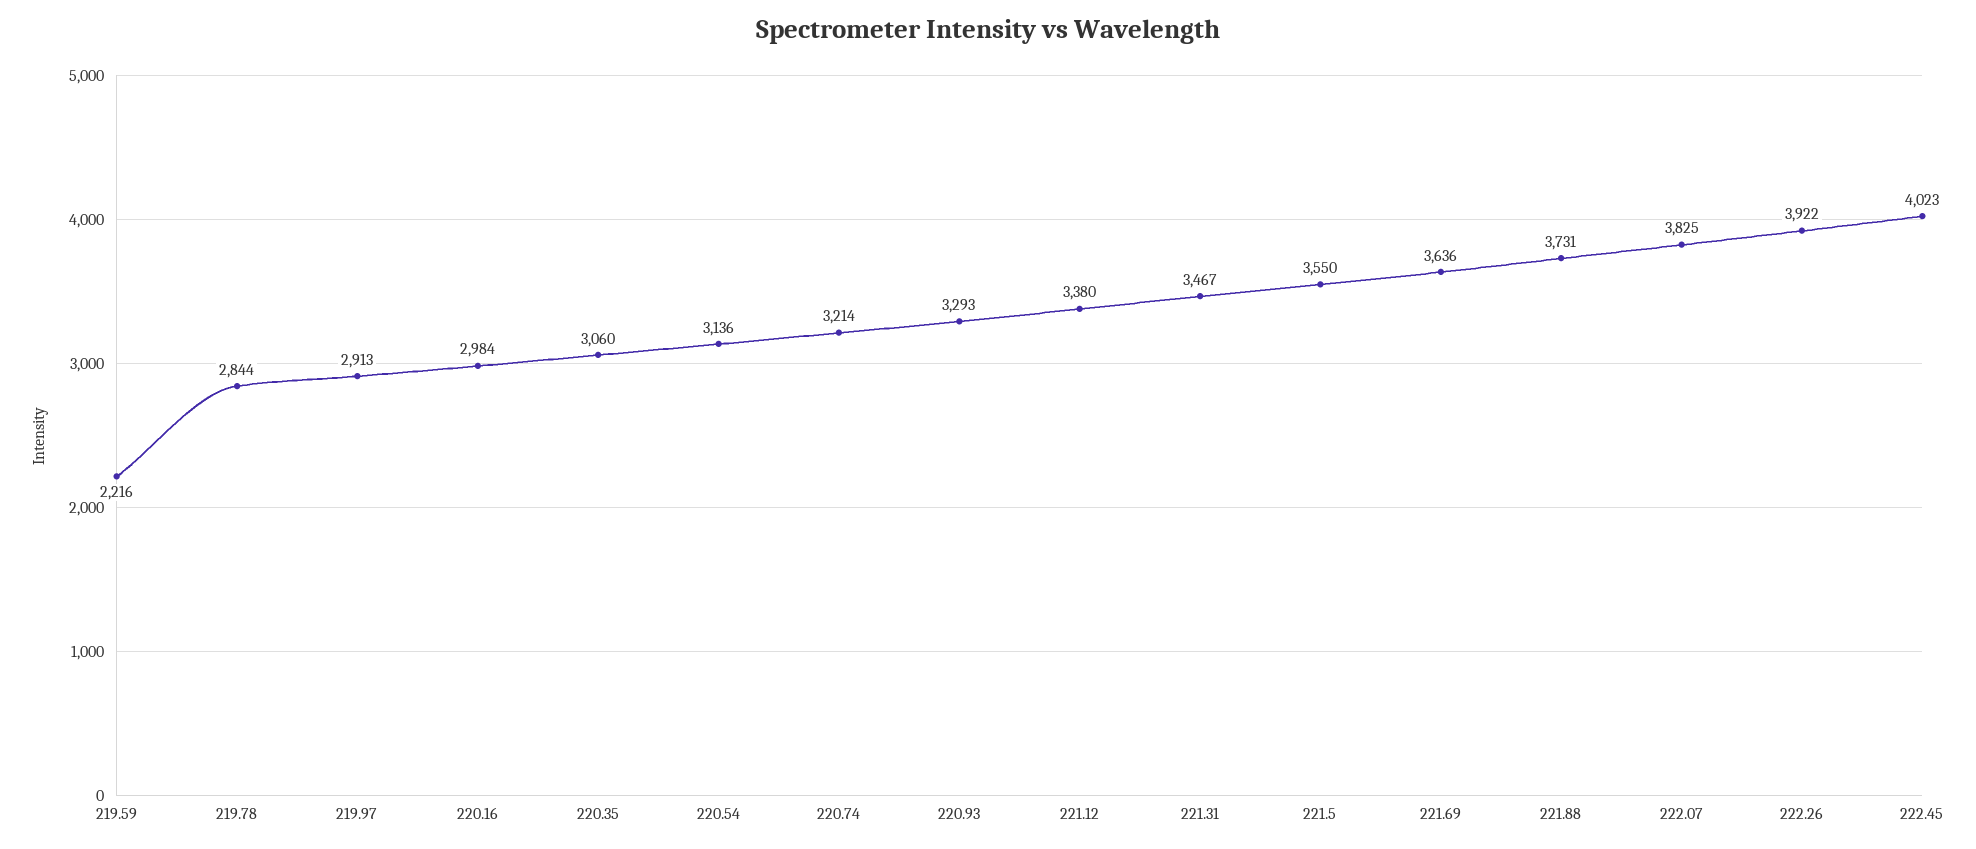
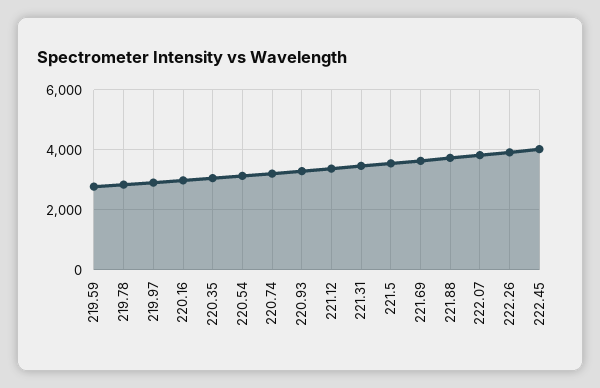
219.59: 2216 -> 2800

